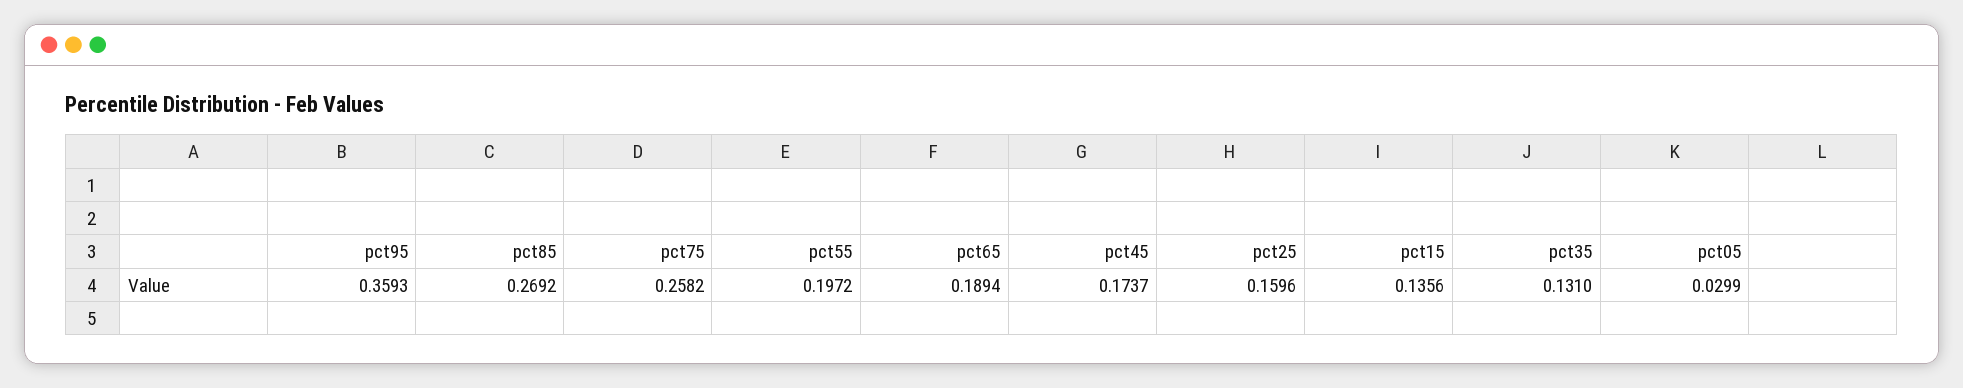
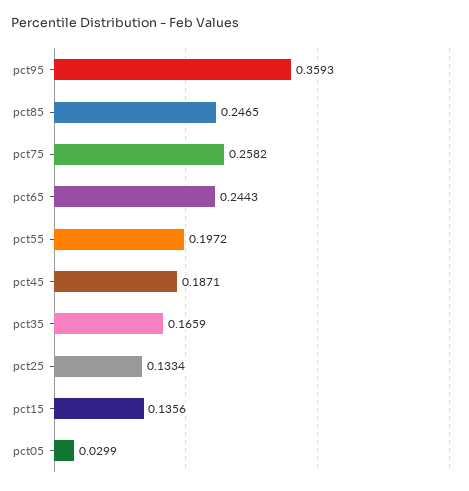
pct85: 0.2692 -> 0.2465
pct65: 0.1894 -> 0.2443
pct45: 0.1737 -> 0.1871
pct25: 0.1596 -> 0.1334
pct35: 0.131 -> 0.1659

